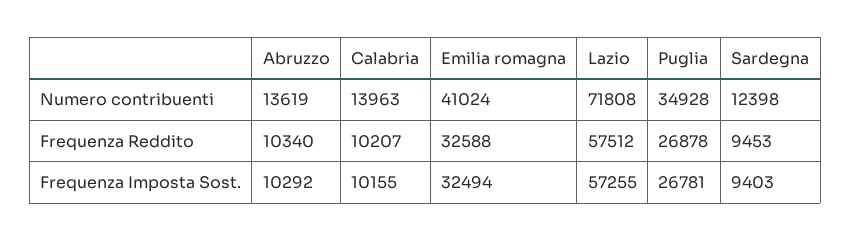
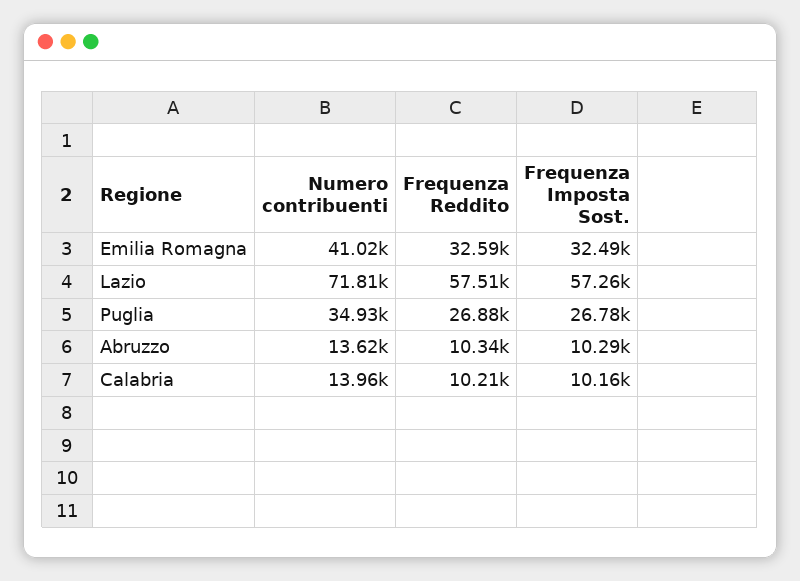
Sardegna, Numero contribuenti: 12398 -> none
Sardegna, Frequenza Reddito: 9453 -> none
Sardegna, Frequenza Imposta Sost.: 9403 -> none

